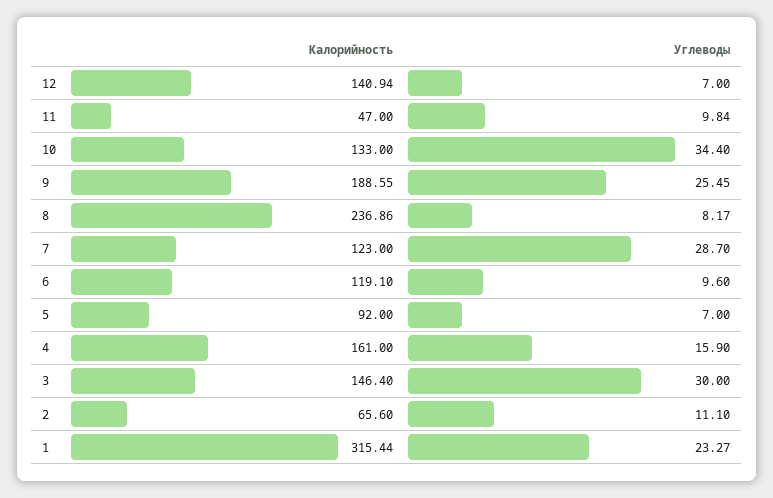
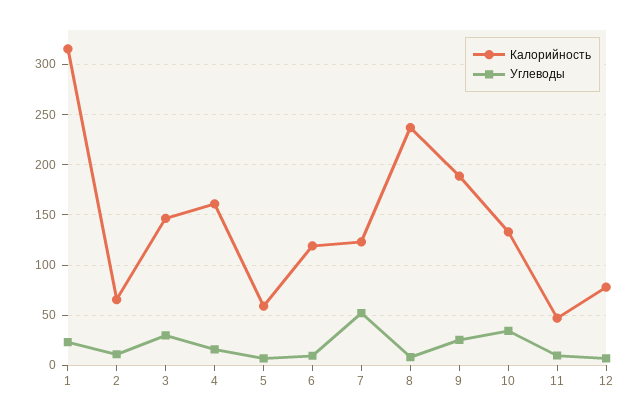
Калорийность, 12: 140.94 -> 80
Углеводы, 7: 28.7 -> 50
Калорийность, 5: 92 -> 60

